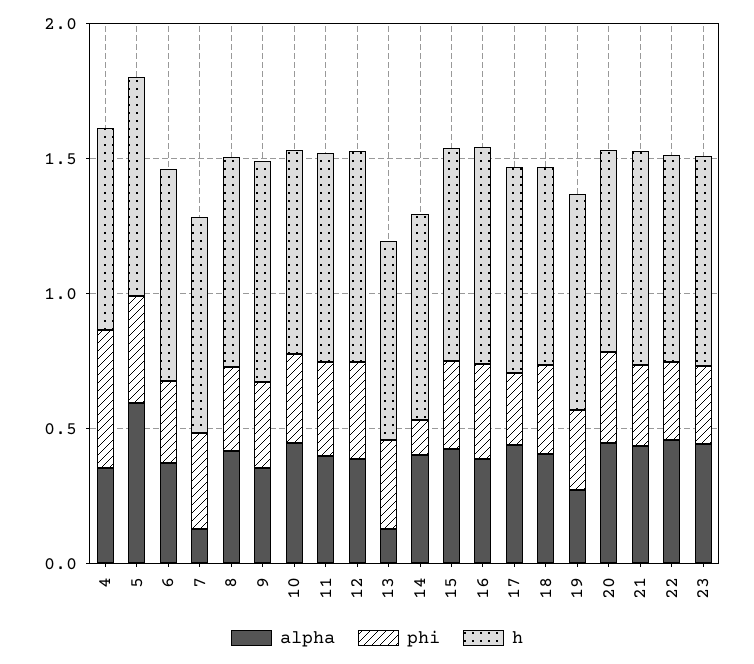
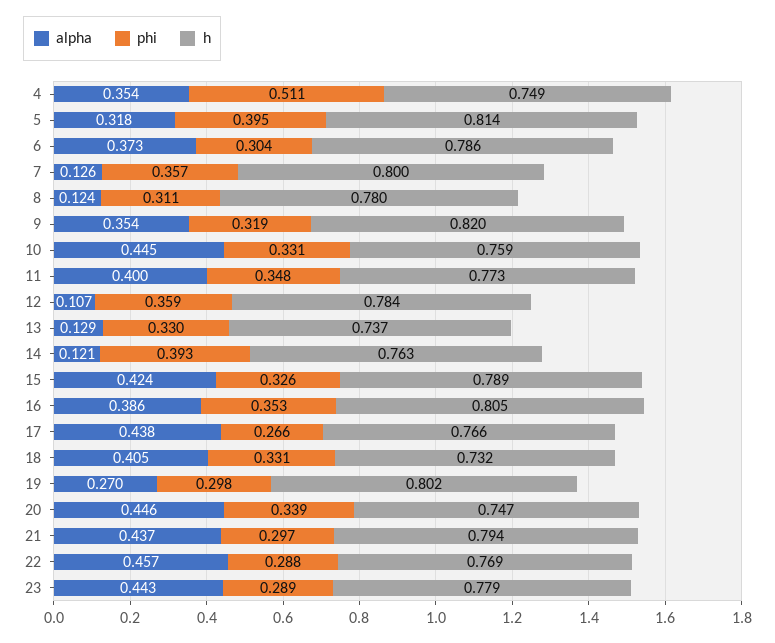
alpha, 5: 0.6 -> 0.318
alpha, 8: 0.4 -> 0.124
alpha, 12: 0.4 -> 0.107
alpha, 14: 0.4 -> 0.121
phi, 14: 0.1 -> 0.393

